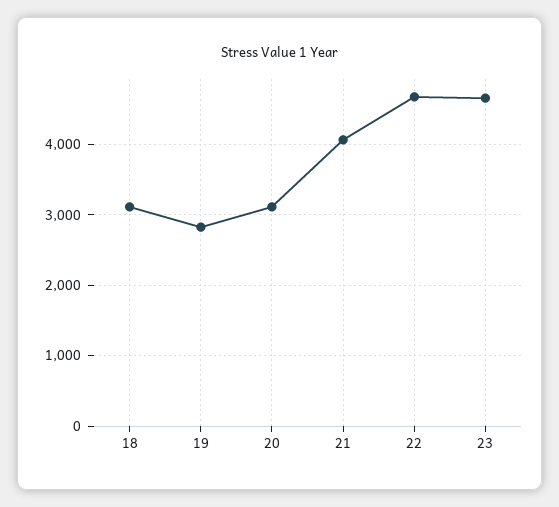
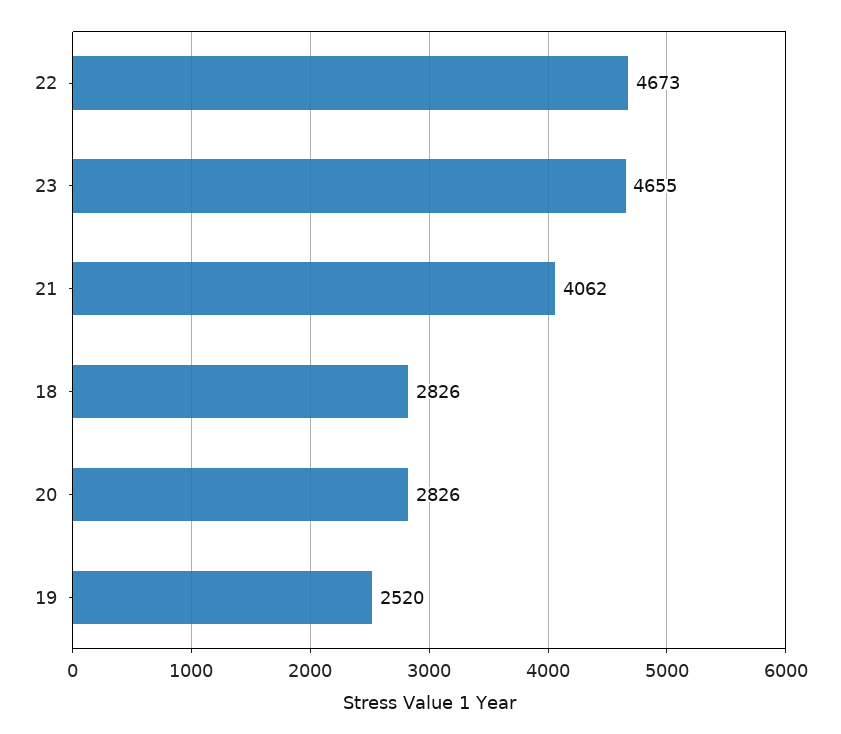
18: 3100 -> 2826
19: 2800 -> 2520
20: 3100 -> 2826

